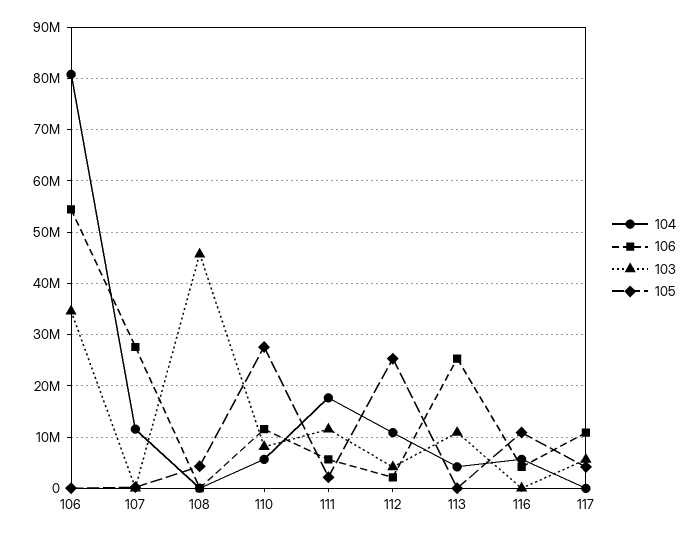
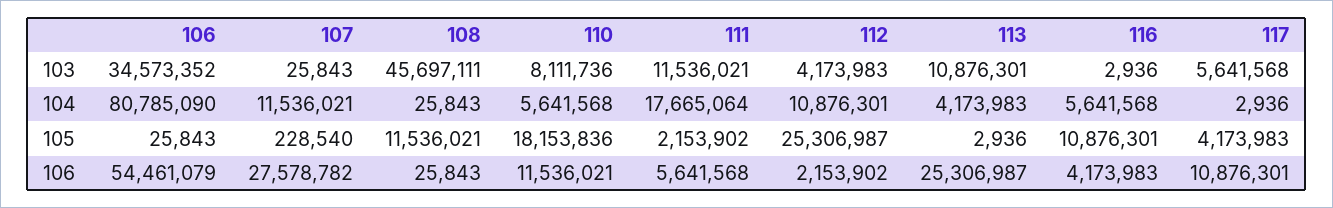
105, 108: 4000000 -> 11536021
105, 110: 28000000 -> 18153836

